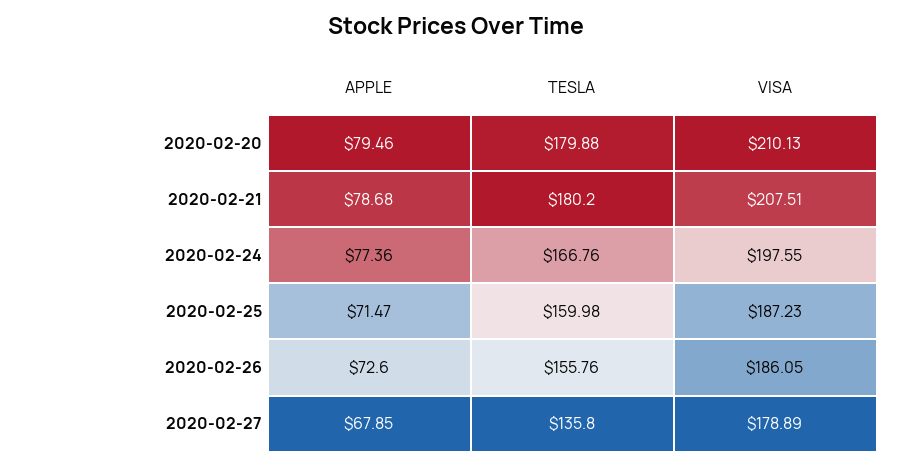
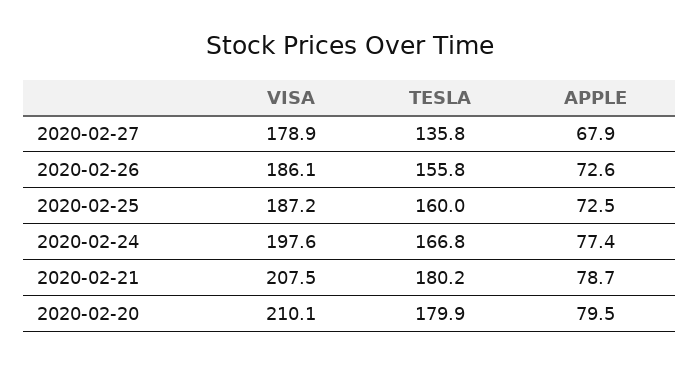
APPLE, 2020-02-25: 71.47 -> 72.5

